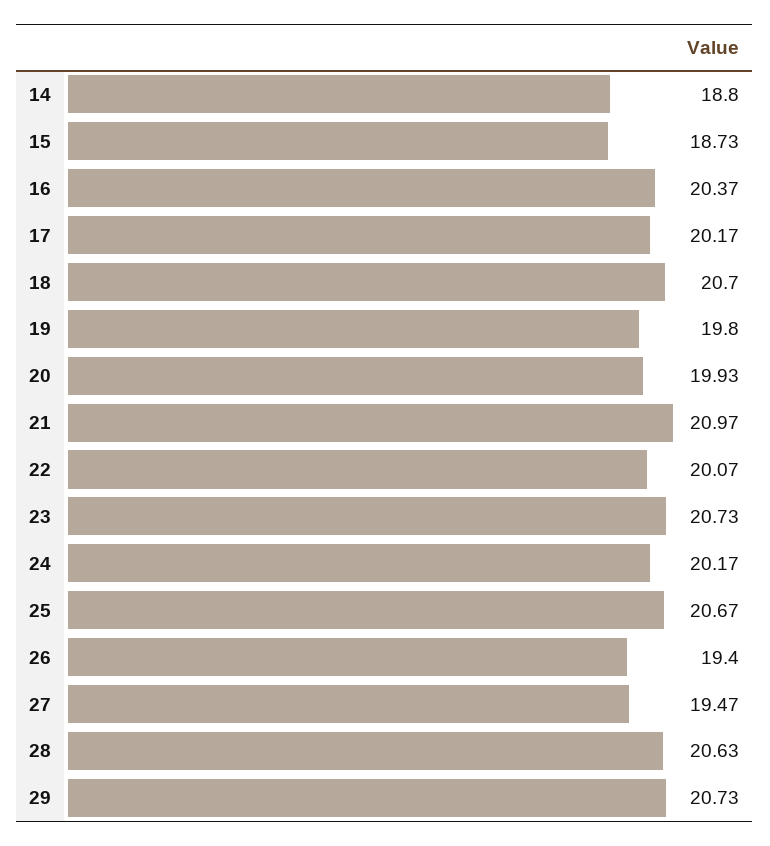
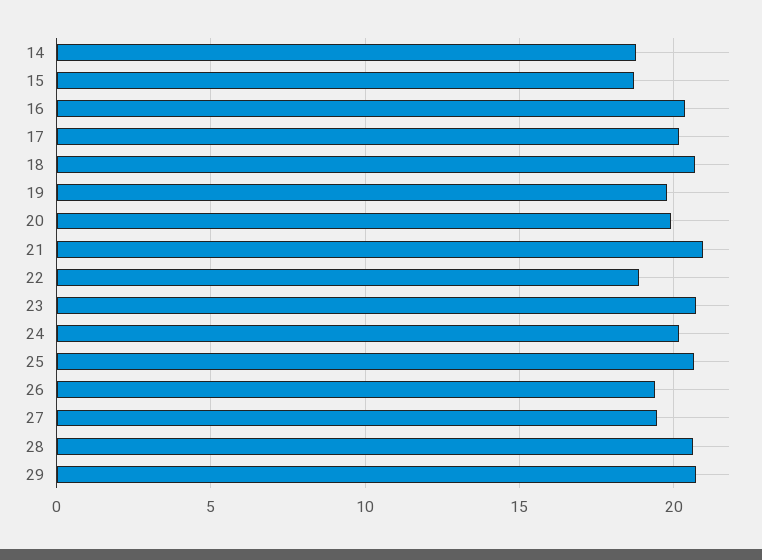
22: 20.07 -> 19

